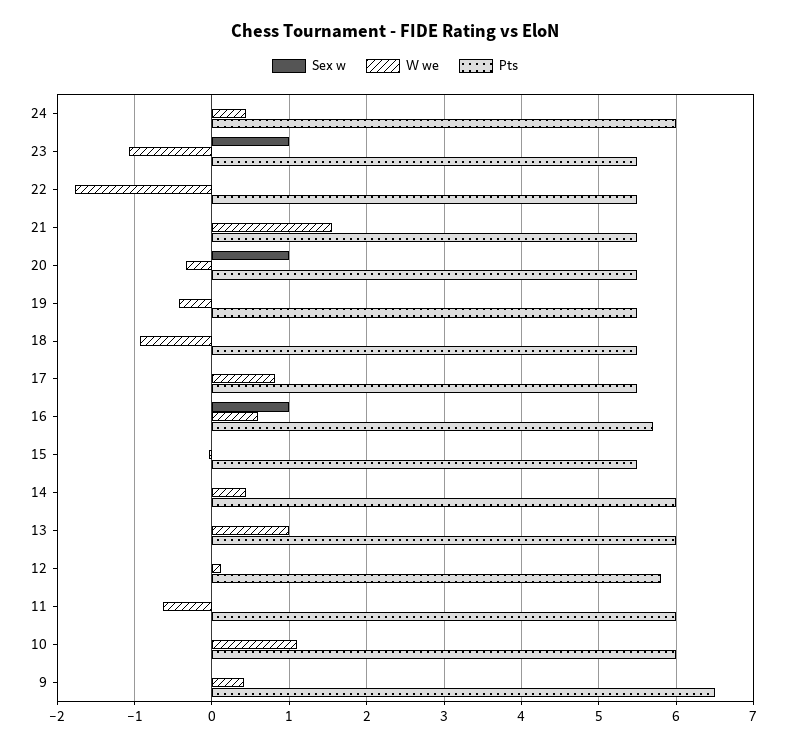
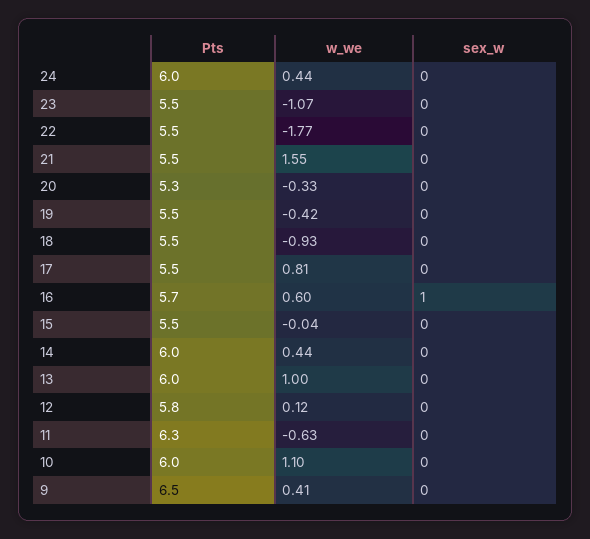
Sex w, 23: 1 -> 0
Sex w, 20: 1 -> 0
Pts, 20: 5.5 -> 5.3
Pts, 11: 6 -> 6.3

